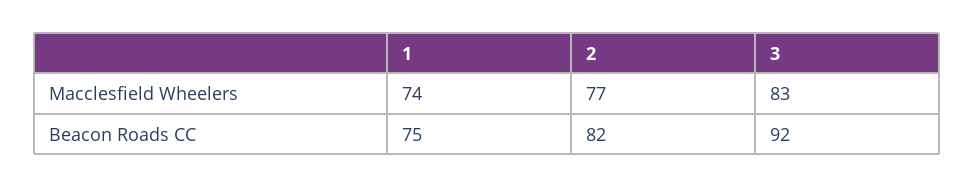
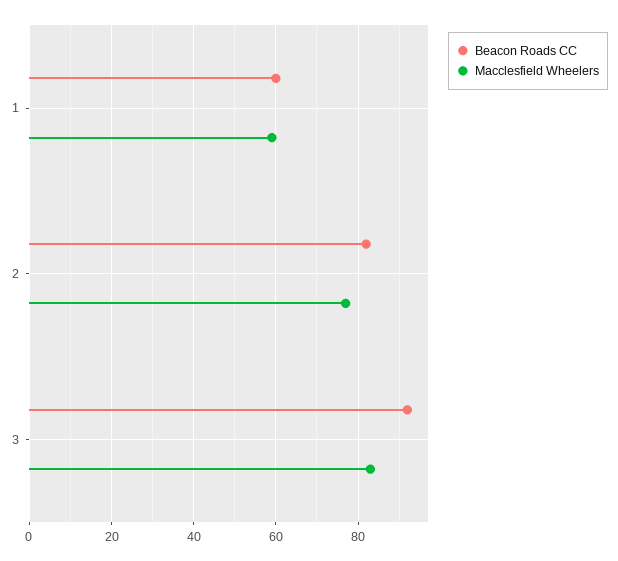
Macclesfield Wheelers, 1: 74 -> 60
Beacon Roads CC, 1: 75 -> 60

